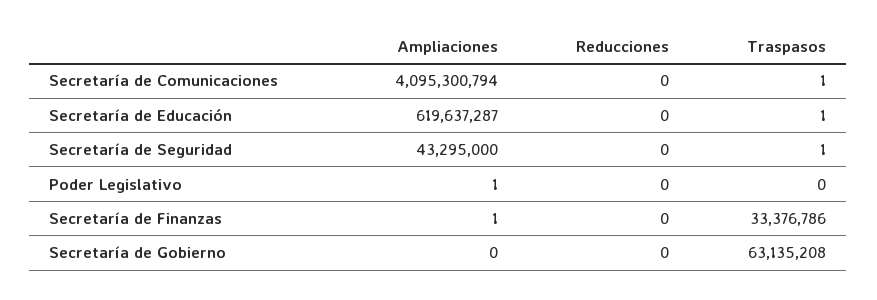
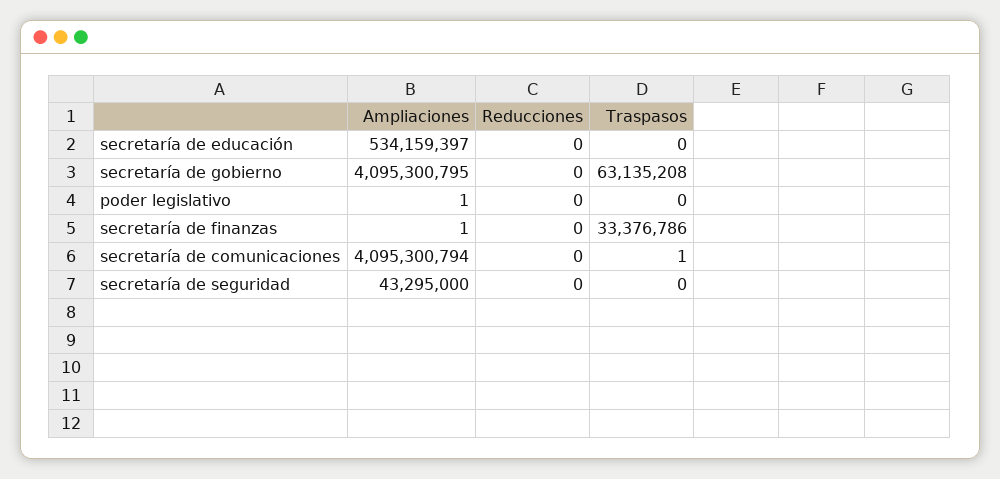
Ampliaciones, Secretaría de Educación: 619637287 -> 534159397
Traspasos, Secretaría de Educación: 1 -> 0
Traspasos, Secretaría de Seguridad: 1 -> 0
Ampliaciones, Secretaría de Gobierno: 0 -> 4095300795

